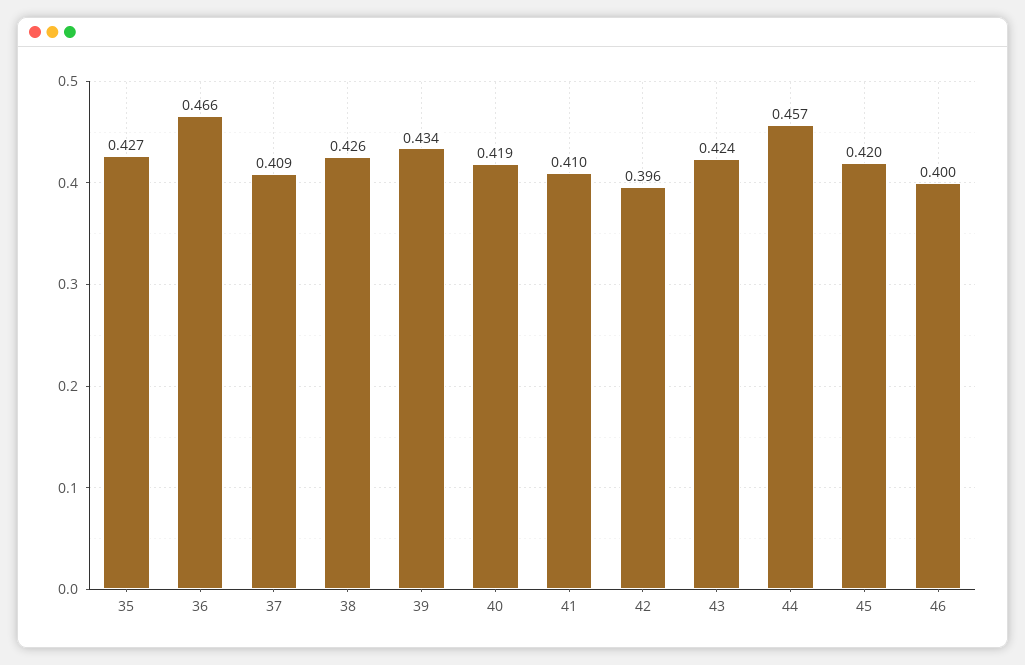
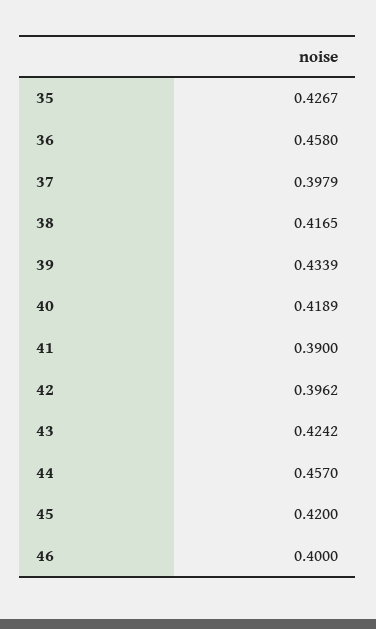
36: 0.466 -> 0.458
37: 0.409 -> 0.3979
38: 0.426 -> 0.4165
41: 0.41 -> 0.39

